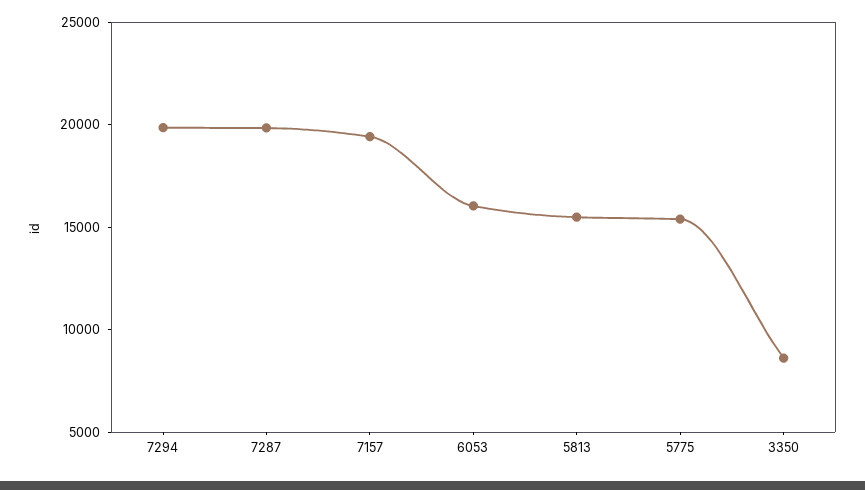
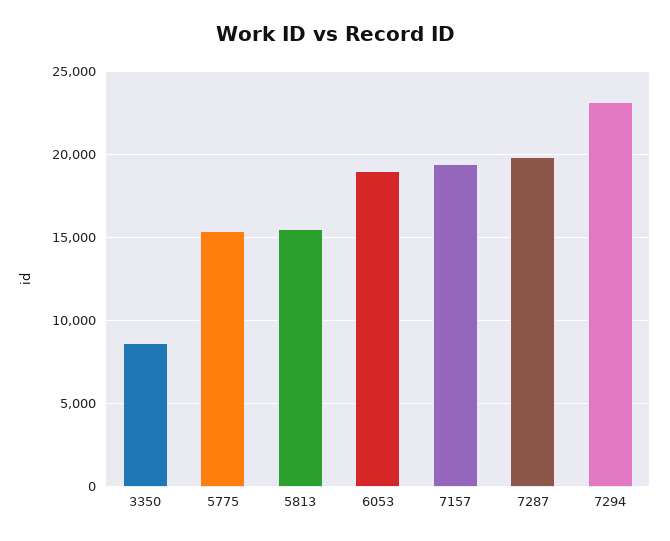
7294: 20000 -> 23000
6053: 16000 -> 19000

